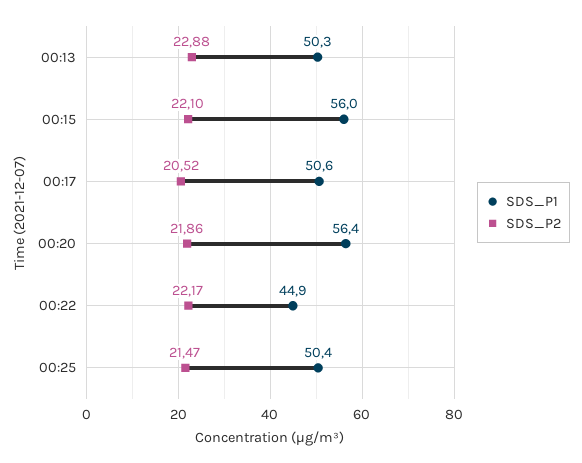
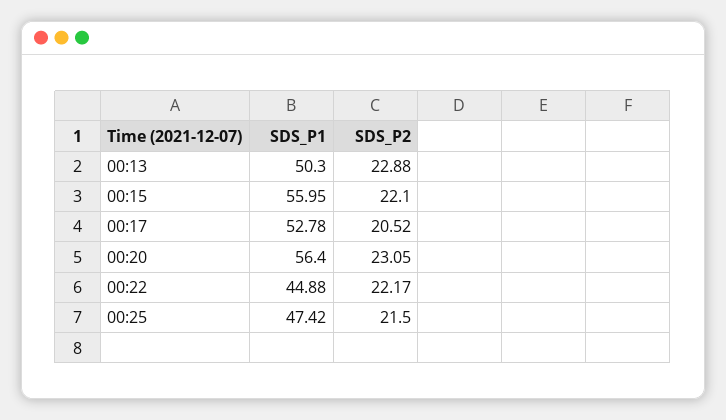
SDS_P1, 00:17: 50.6 -> 52.78
SDS_P2, 00:20: 21.86 -> 23.05
SDS_P1, 00:25: 50.4 -> 47.42
SDS_P2, 00:25: 21.47 -> 21.5

